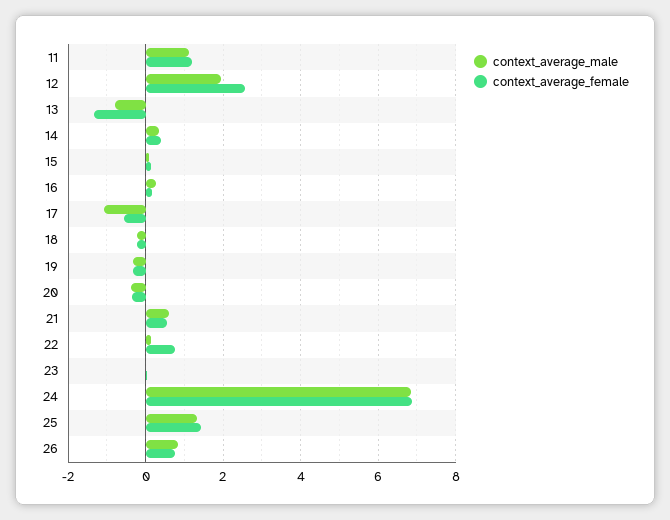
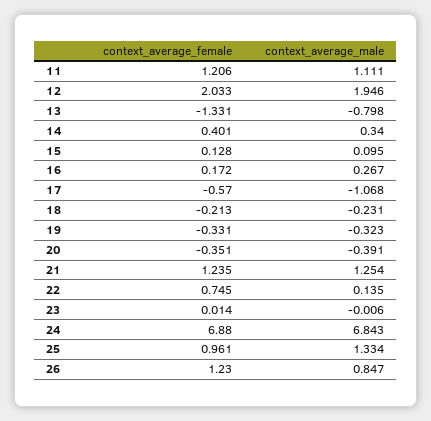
context_average_female, 12: 2.6 -> 2.033
context_average_male, 21: 0.6 -> 1.254
context_average_female, 21: 0.6 -> 1.235
context_average_female, 25: 1.4 -> 0.961
context_average_female, 26: 0.8 -> 1.23

